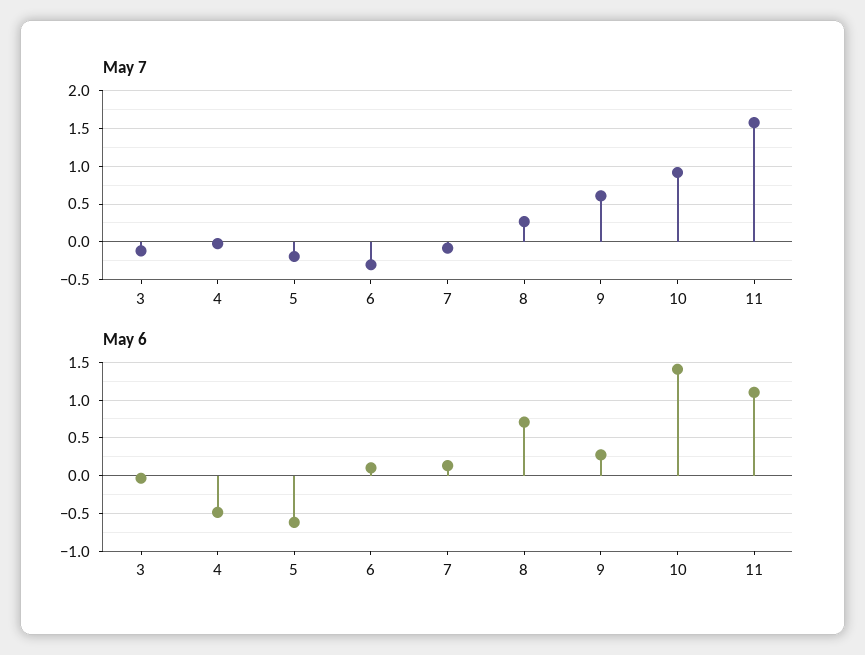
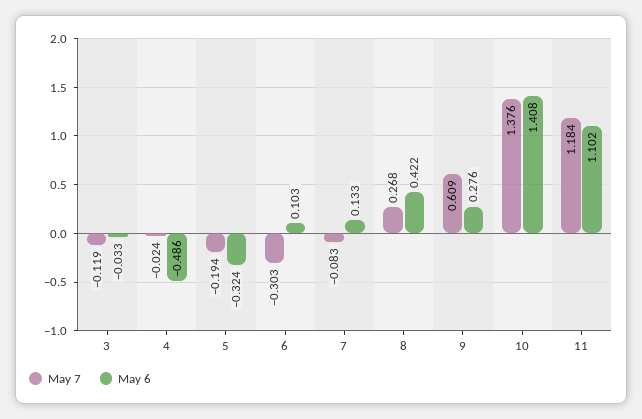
May 7, 10: 0.9 -> 1.376
May 7, 11: 1.6 -> 1.184
May 6, 5: -0.6 -> -0.324
May 6, 8: 0.7 -> 0.422

